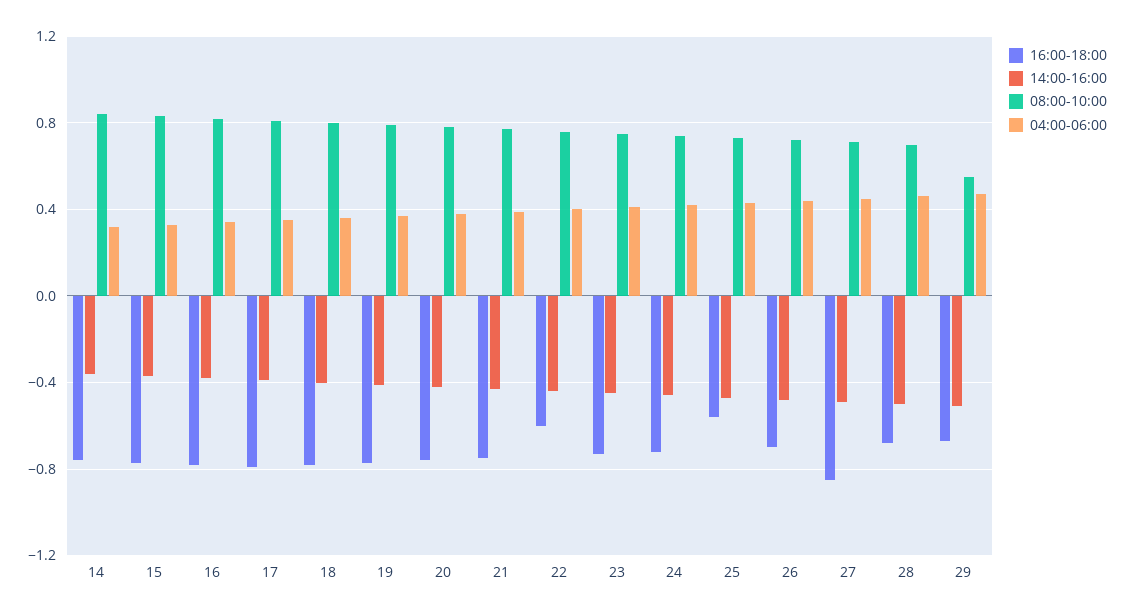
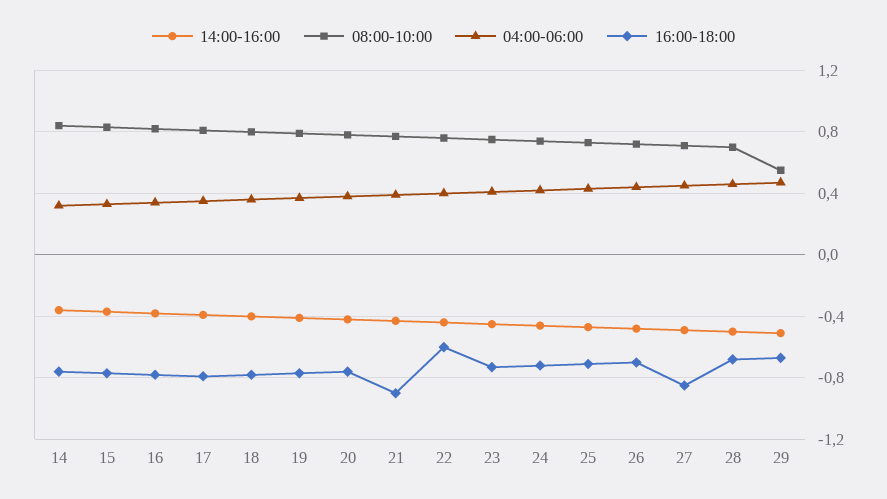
16:00-18:00, 21: -0.75 -> -0.9
16:00-18:00, 25: -0.55 -> -0.7

